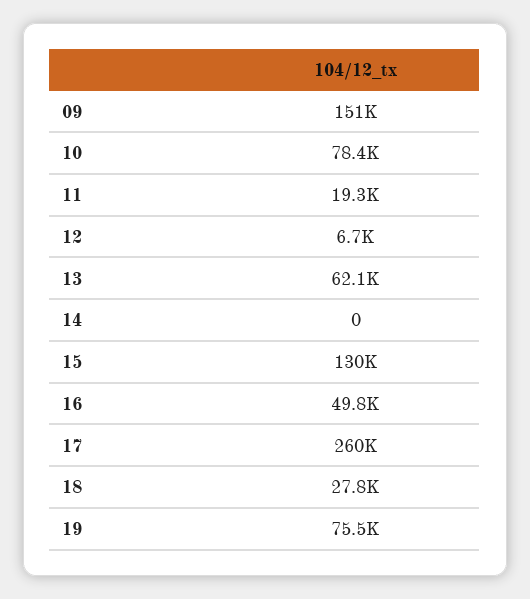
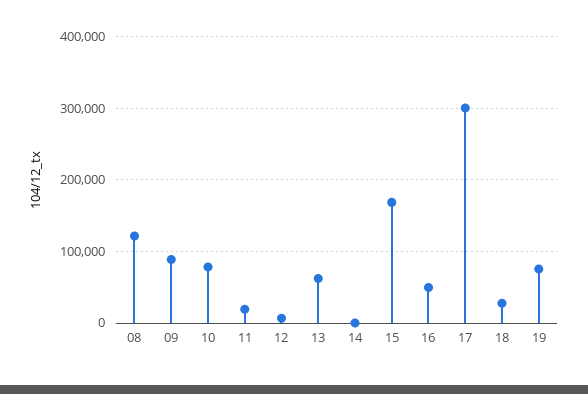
09: 151000 -> 90000
15: 130000 -> 170000
17: 260000 -> 300000
08: none -> 120000

